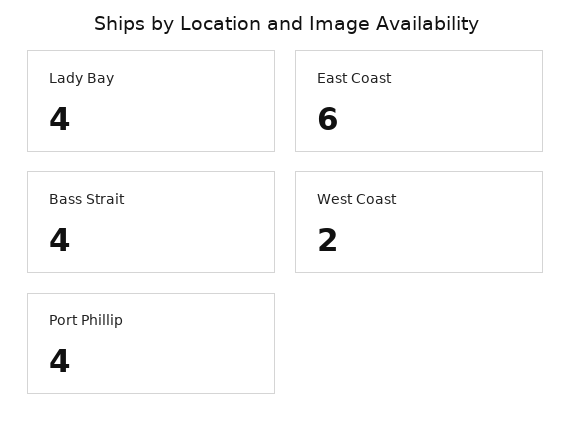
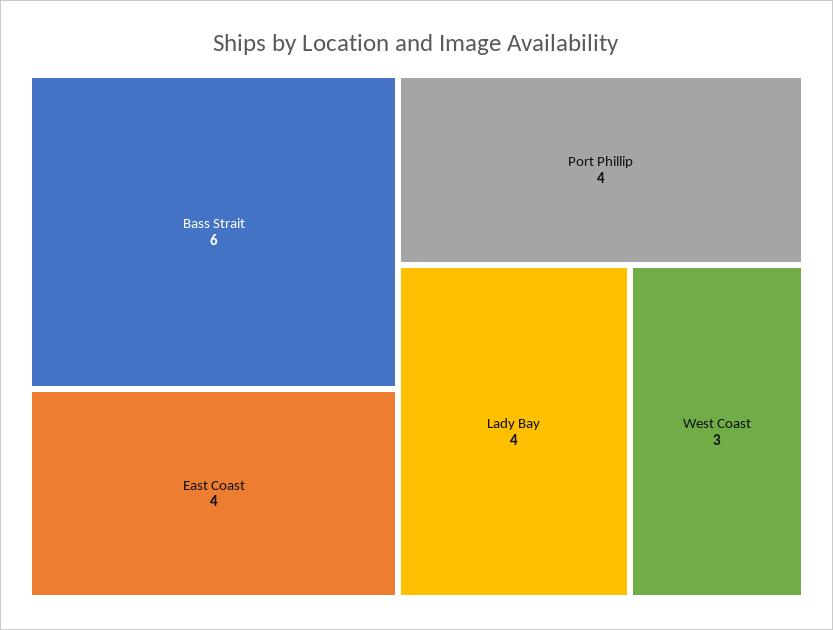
East Coast: 6 -> 4
Bass Strait: 4 -> 6
West Coast: 2 -> 3

